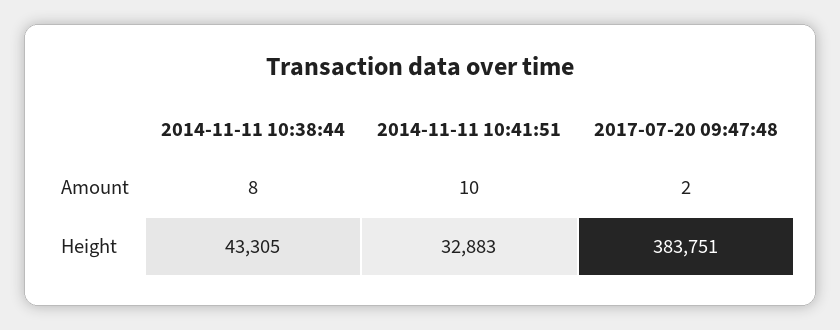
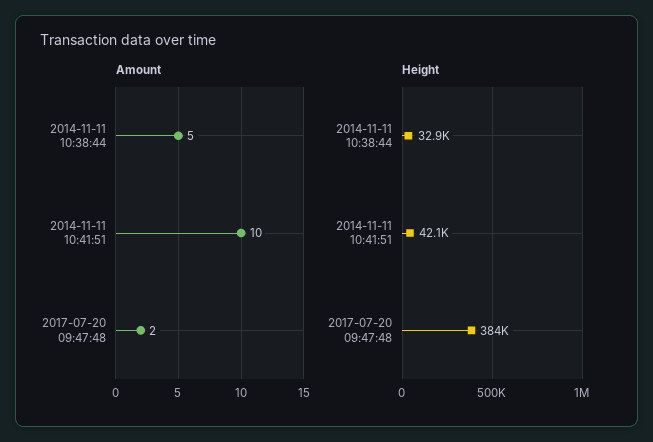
Amount, 2014-11-11 10:38:44: 8 -> 5
Height, 2014-11-11 10:38:44: 43305 -> 32900
Height, 2014-11-11 10:41:51: 32883 -> 42100

